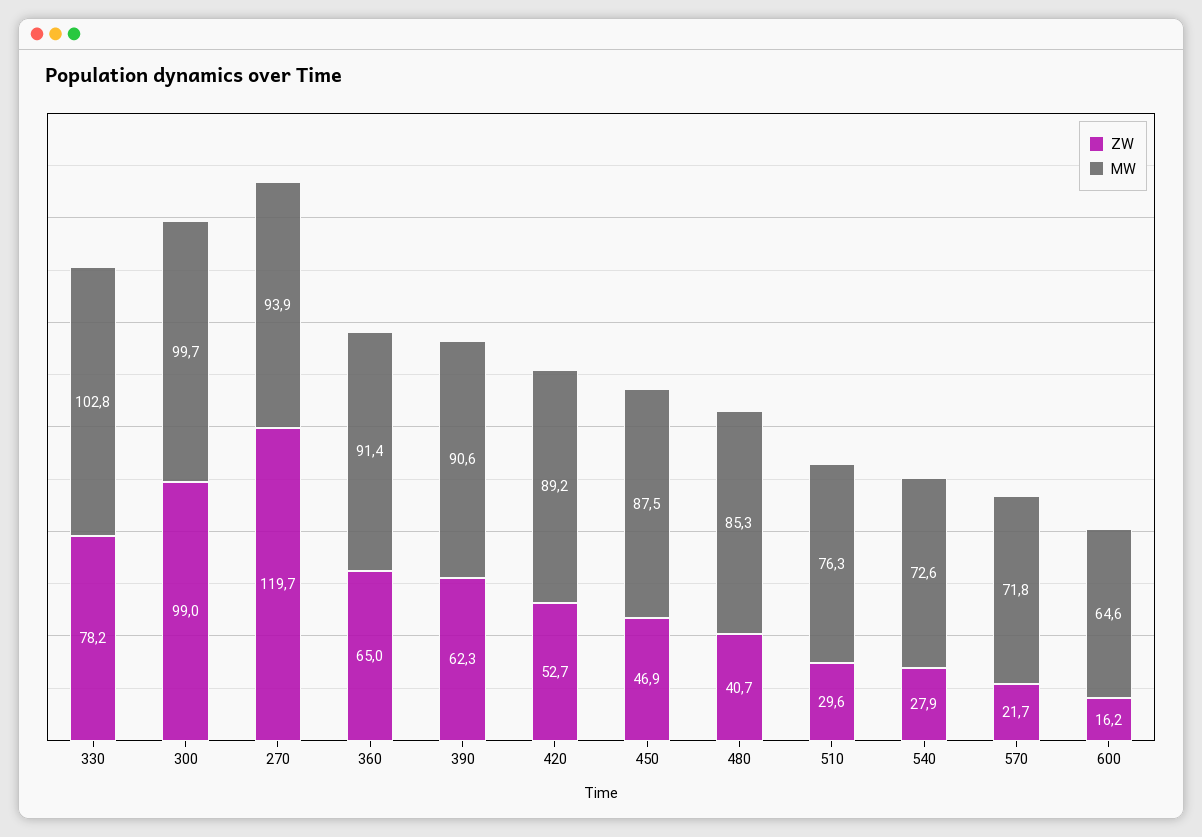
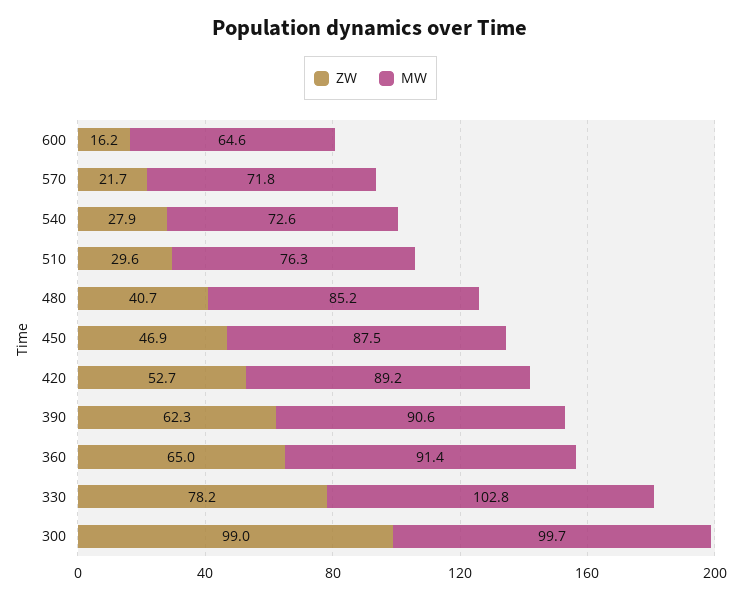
ZW, 270: 119.7 -> none
MW, 270: 93.9 -> none
MW, 480: 85.3 -> 85.2

